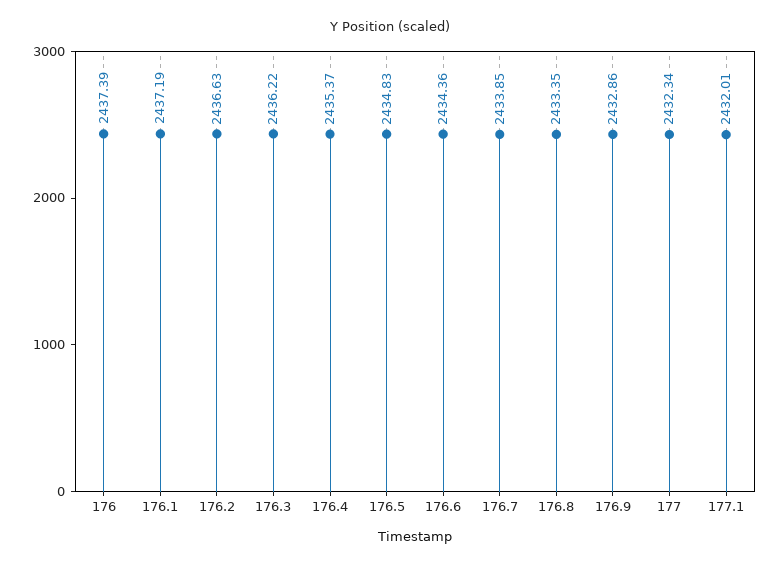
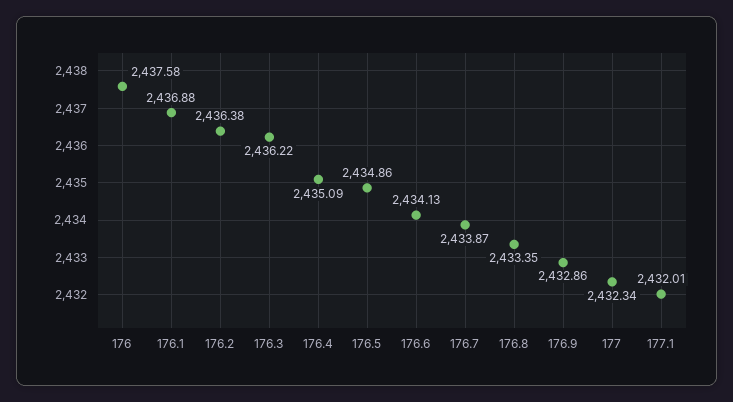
176: 2437.39 -> 2437.58
176.1: 2437.19 -> 2436.88
176.2: 2436.63 -> 2436.38
176.4: 2435.37 -> 2435.09
176.5: 2434.83 -> 2434.86
176.6: 2434.36 -> 2434.13
176.7: 2433.85 -> 2433.87

